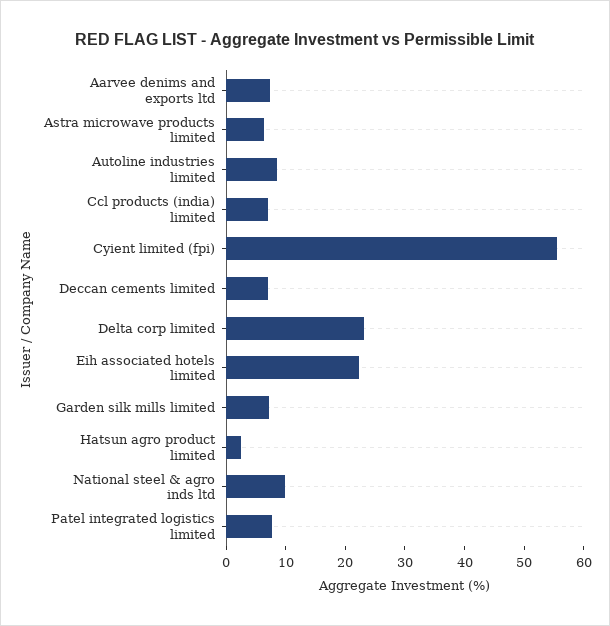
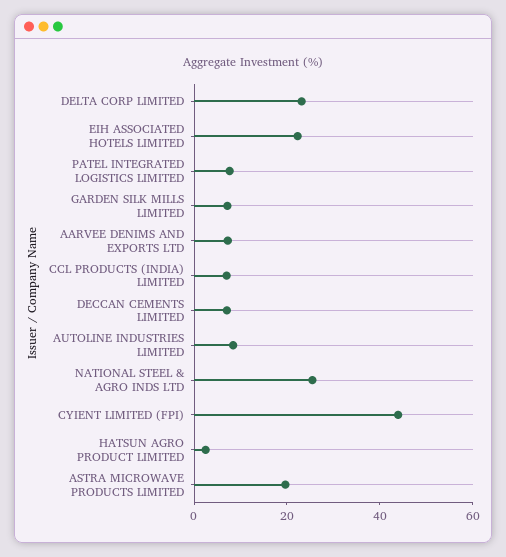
Astra microwave products limited: 6 -> 20
Cyient limited (fpi): 56 -> 45
National steel & agro inds ltd: 10 -> 25

